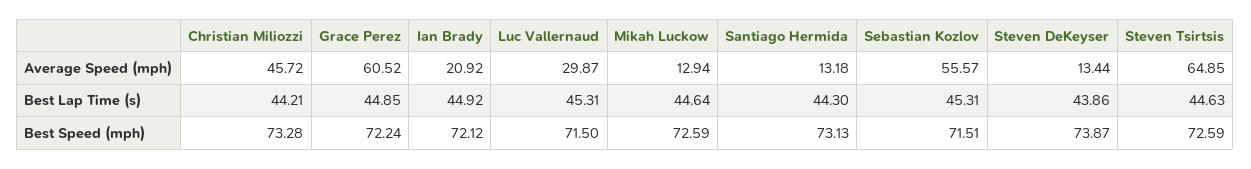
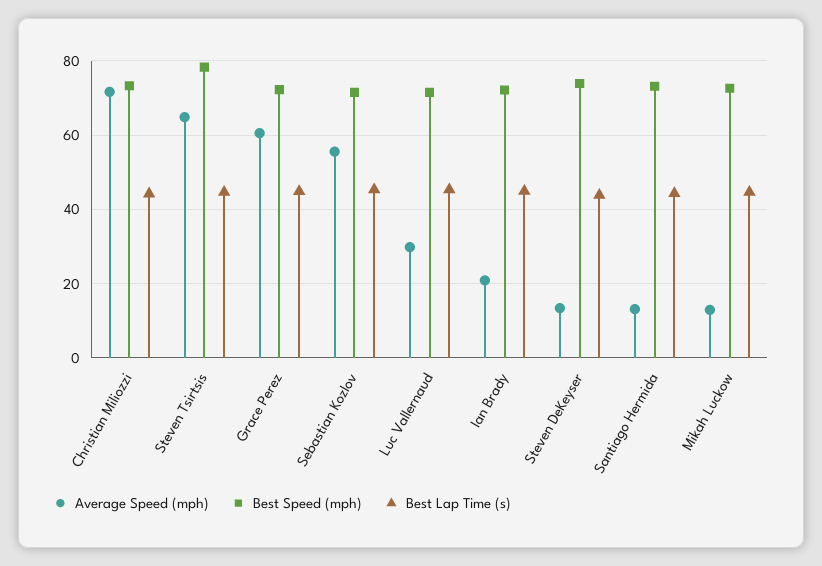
Average Speed (mph), Christian Miliozzi: 45.72 -> 72
Best Speed (mph), Steven Tsirtsis: 72.59 -> 78

